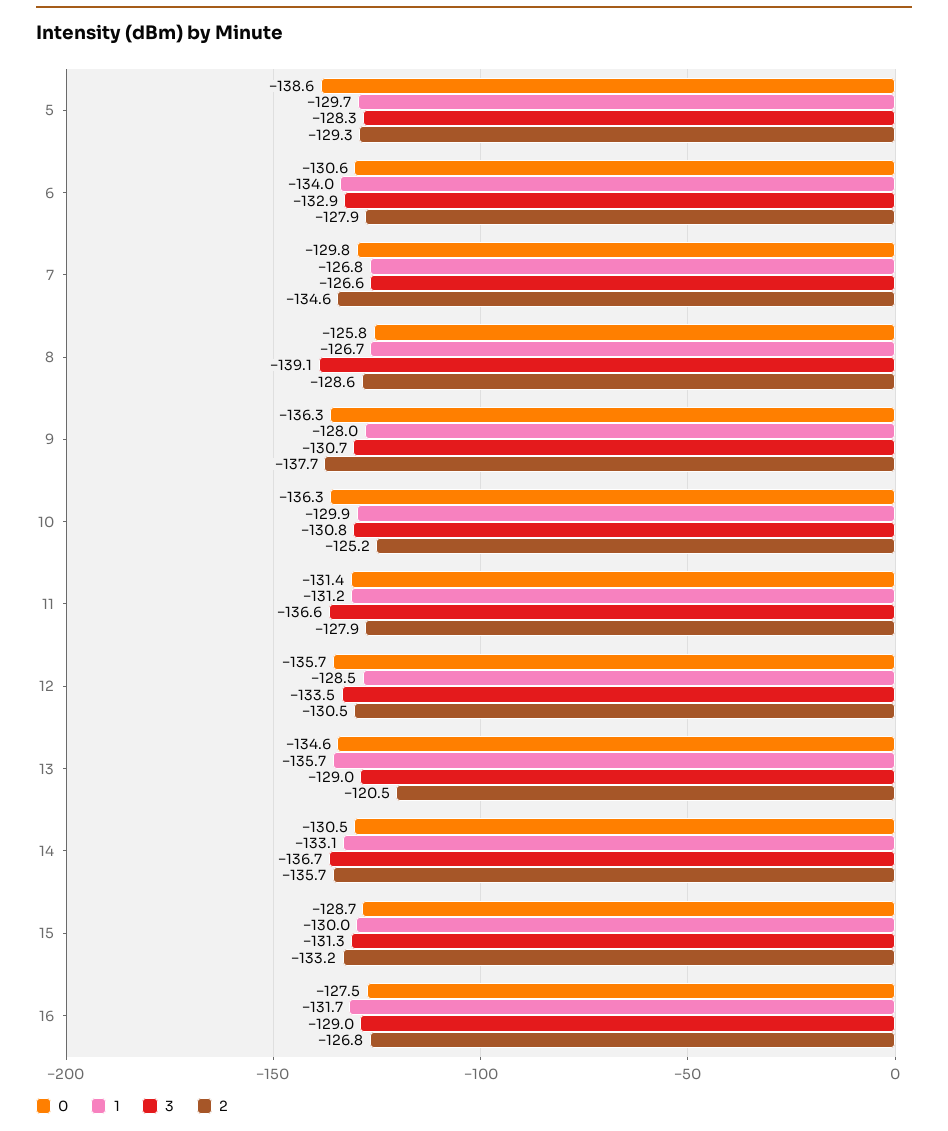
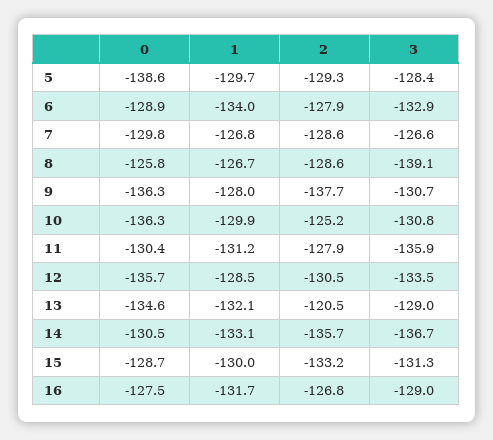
3, 5: -128.3 -> -128.4
0, 6: -130.6 -> -128.9
2, 7: -134.6 -> -128.6
0, 11: -131.4 -> -130.4
3, 11: -136.6 -> -135.9
1, 13: -135.7 -> -132.1

